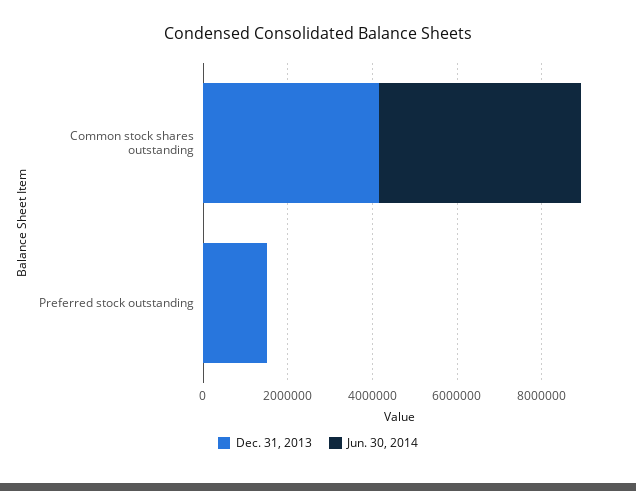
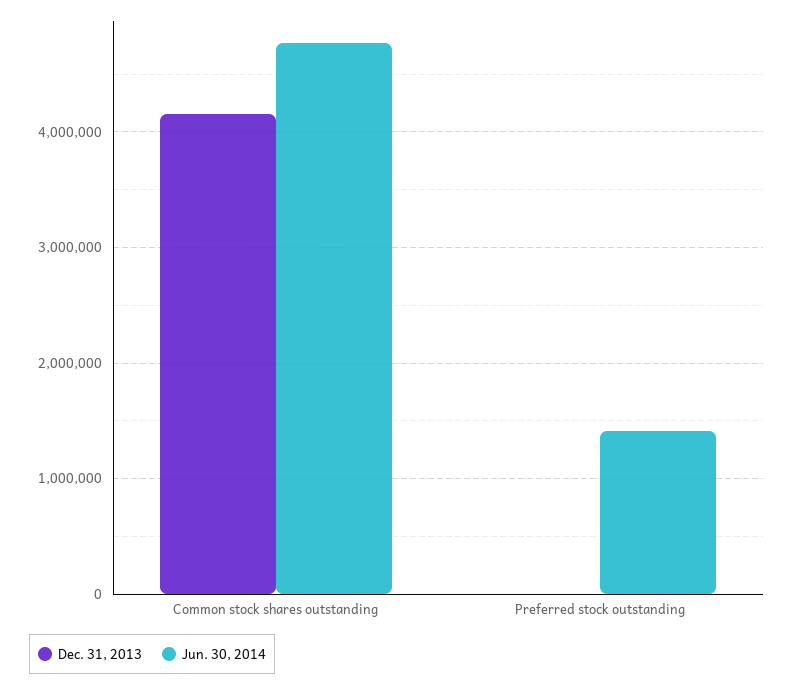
Dec. 31, 2013, Preferred stock outstanding: 1500000 -> 0
Jun. 30, 2014, Preferred stock outstanding: 0 -> 1400000

